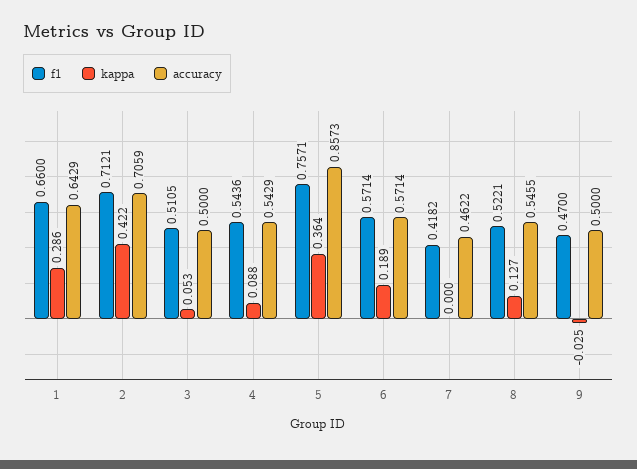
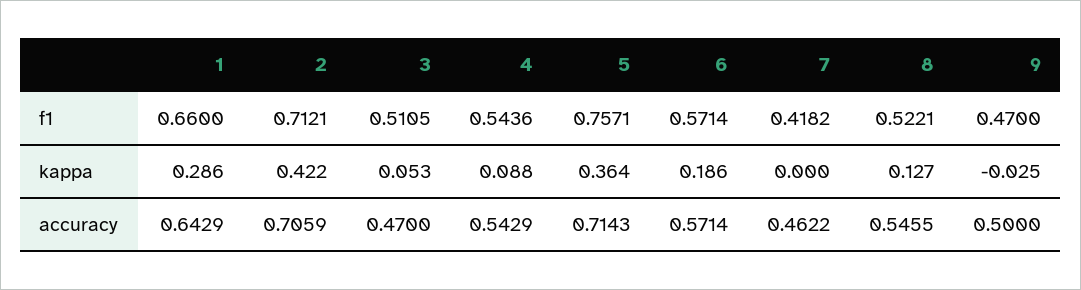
accuracy, 3: 0.5 -> 0.47
accuracy, 5: 0.8573 -> 0.7143
kappa, 6: 0.189 -> 0.186

